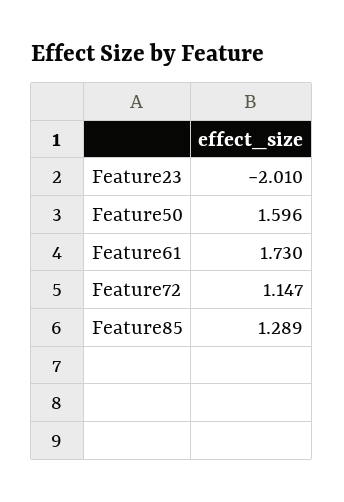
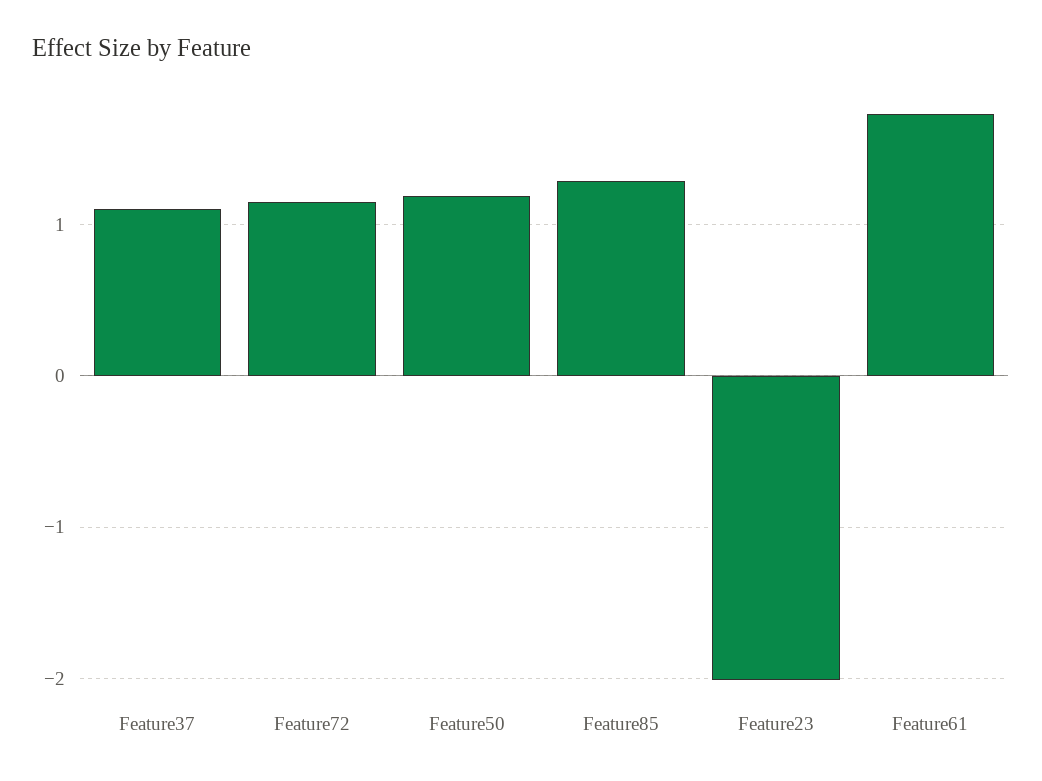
Feature50: 1.596 -> 1.2
Feature37: none -> 1.1

